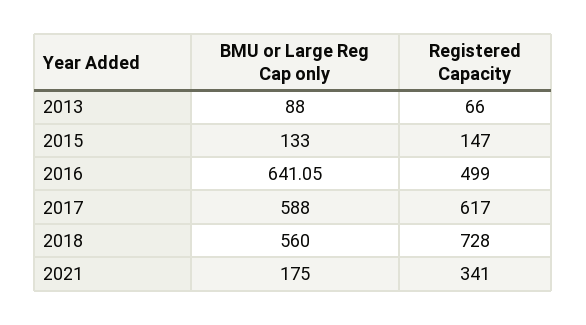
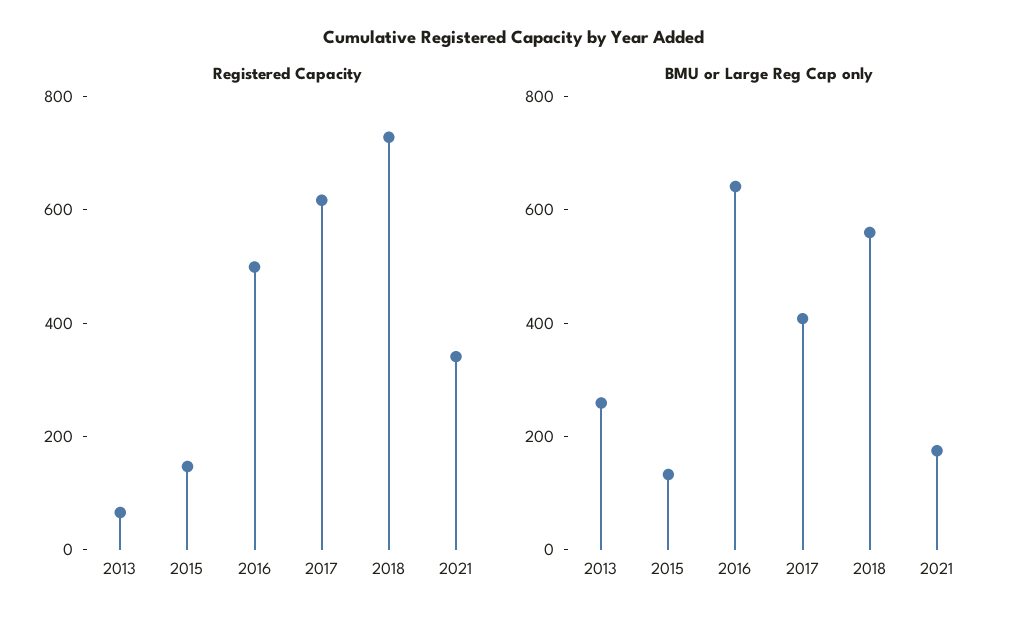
BMU or Large Reg Cap only, 2013: 88 -> 250
BMU or Large Reg Cap only, 2017: 588 -> 400

